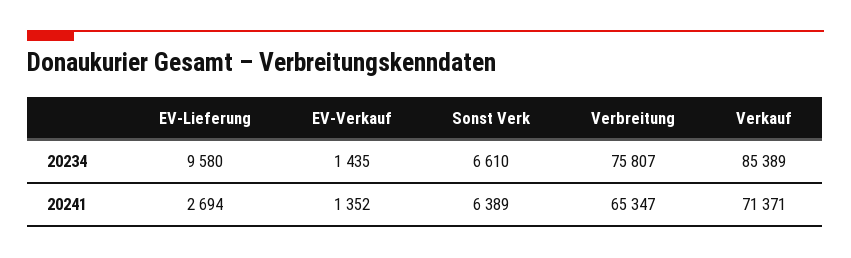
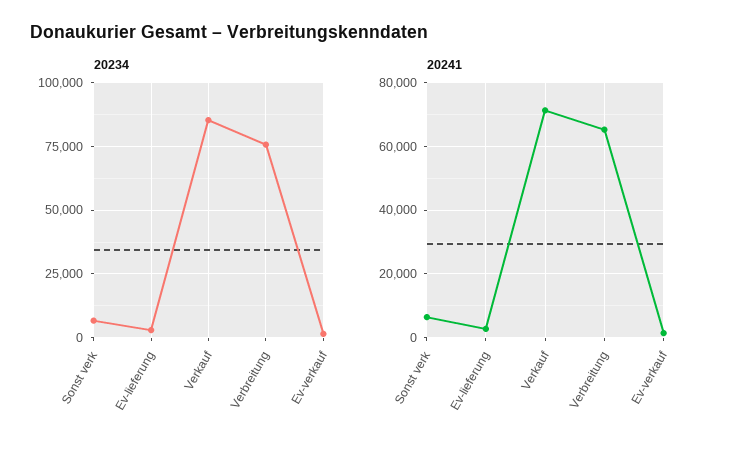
20234, EV-Lieferung: 9580 -> 2500

